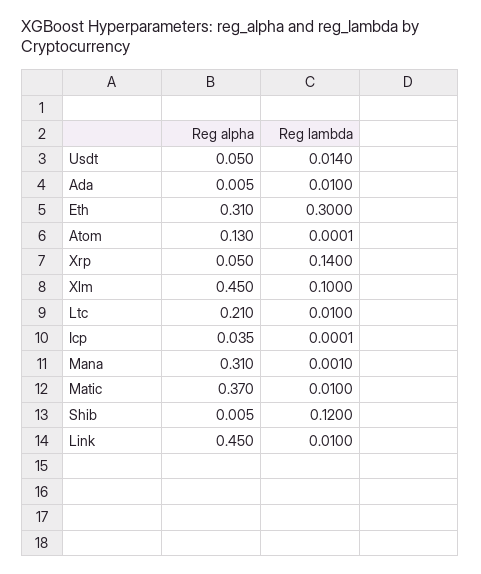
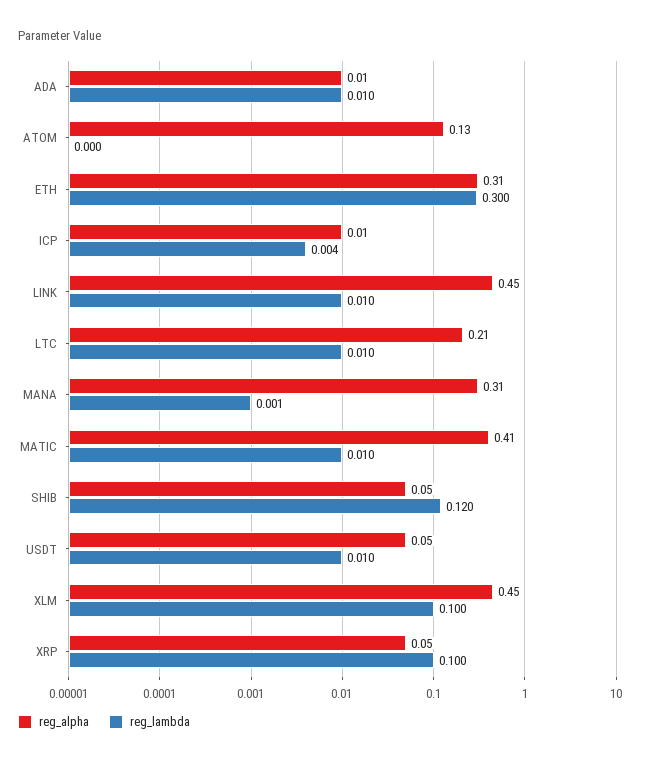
Reg lambda, Usdt: 0.014 -> 0.01
Reg lambda, Xrp: 0.14 -> 0.1
Reg alpha, Icp: 0.035 -> 0.01
Reg lambda, Icp: 0.0001 -> 0.004
Reg alpha, Matic: 0.37 -> 0.41
Reg alpha, Shib: 0.005 -> 0.05

